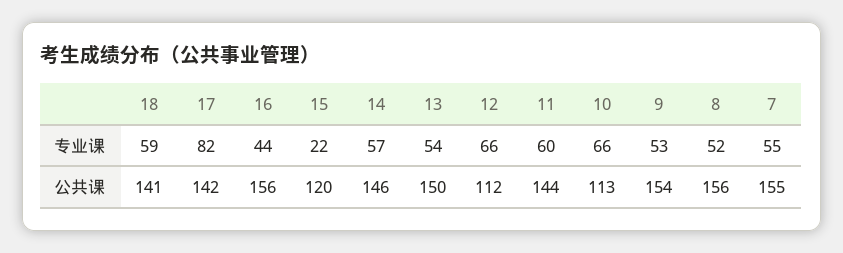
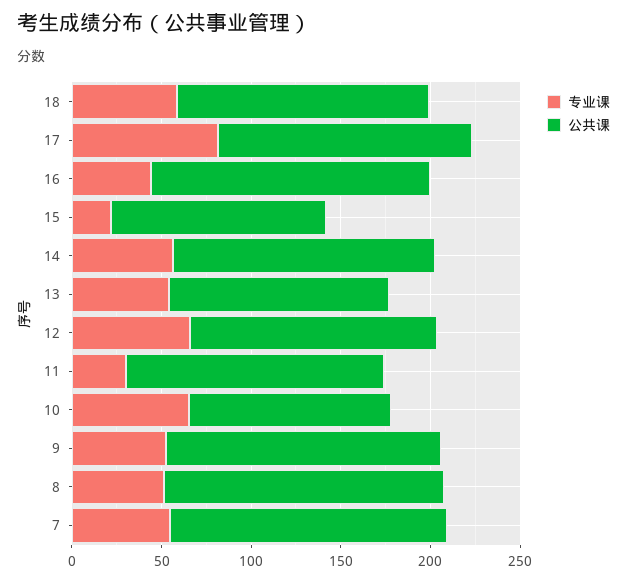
专业课, 11: 60 -> 30
公共课, 13: 150 -> 120
公共课, 12: 112 -> 140

